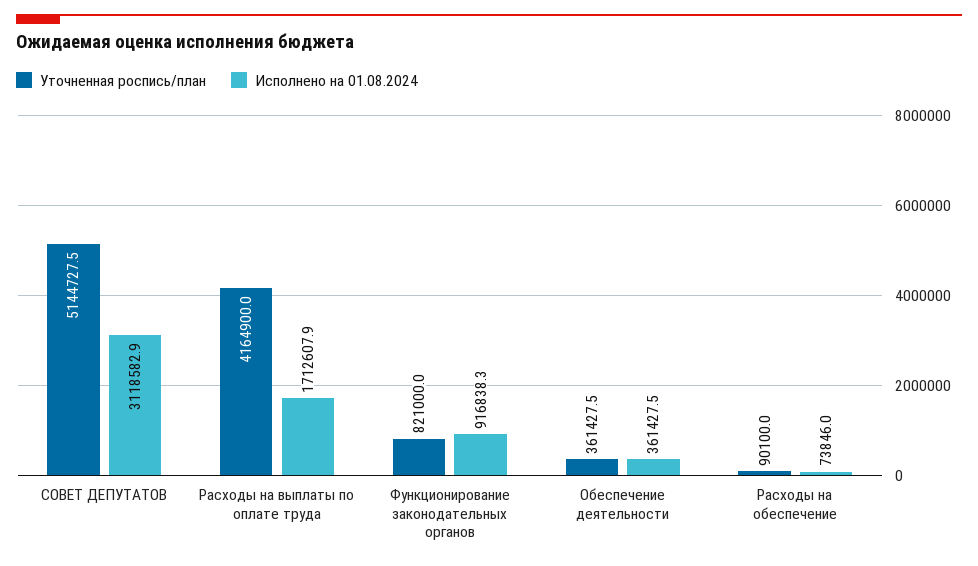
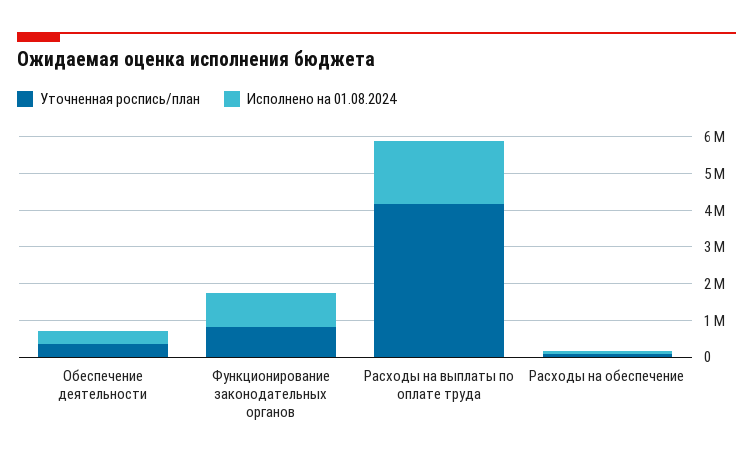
Уточненная роспись/план, СОВЕТ ДЕПУТАТОВ: 5144727.5 -> none
Исполнено на 01.08.2024, СОВЕТ ДЕПУТАТОВ: 3118582.9 -> none

